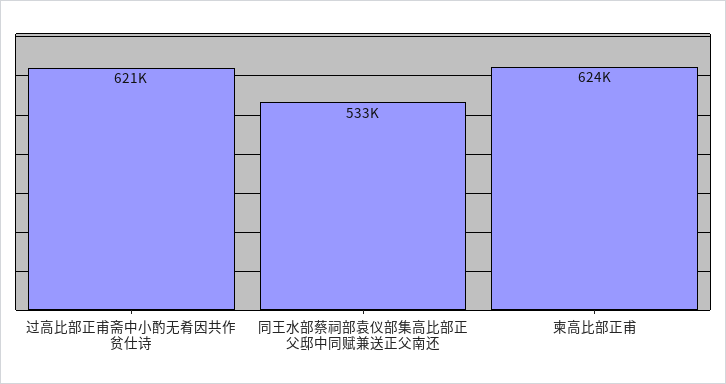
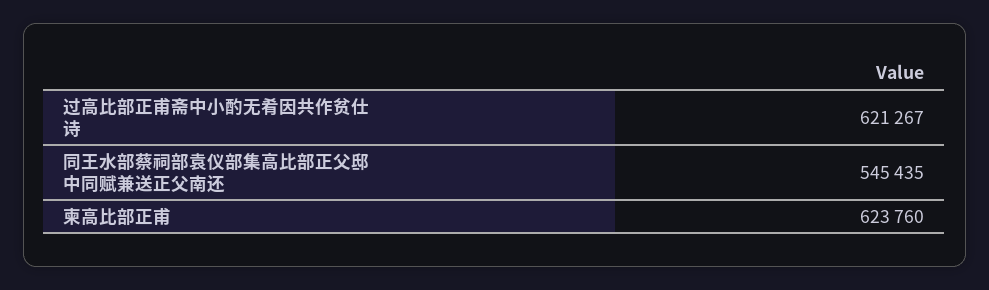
同王水部蔡祠部袁仪部集高比部正父邸中同赋兼送正父南还: 533000 -> 545435

